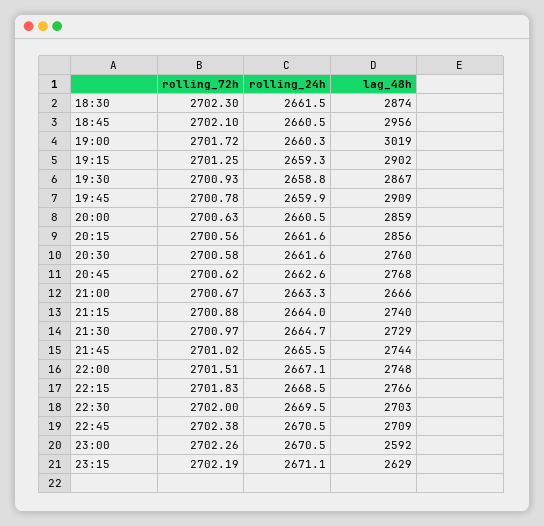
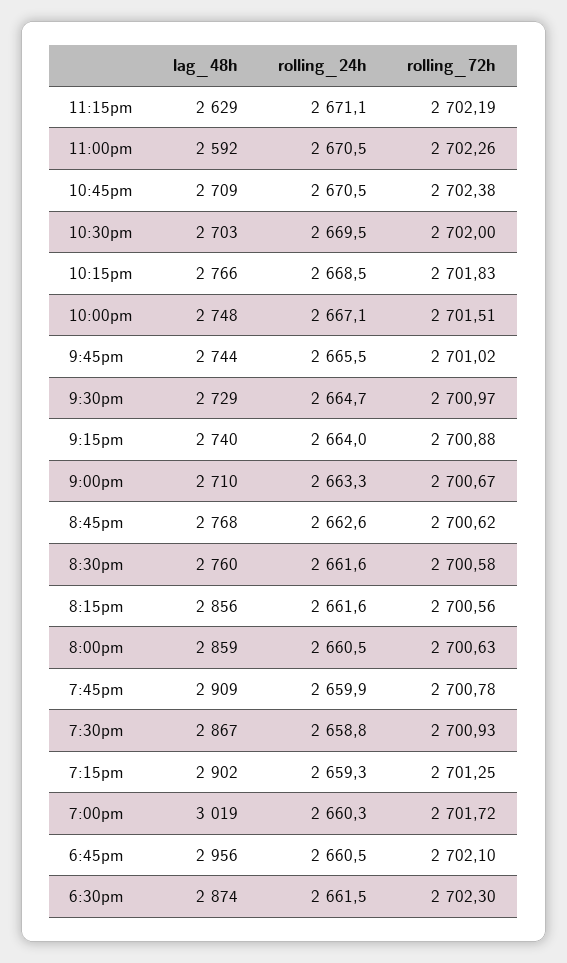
lag_48h, 21:00: 2666 -> 2710

